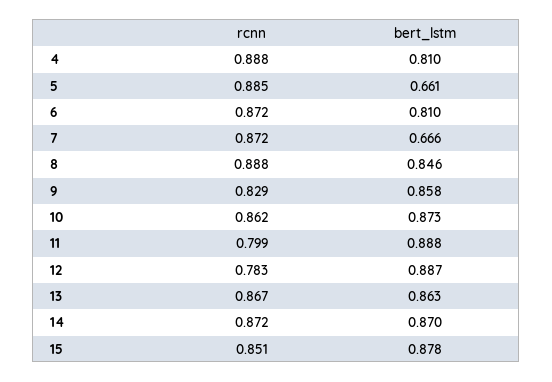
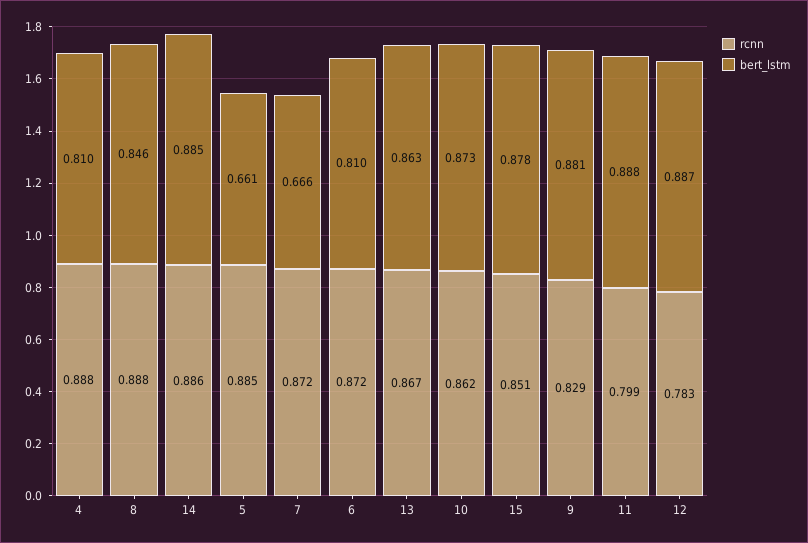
bert_lstm, 9: 0.858 -> 0.881
rcnn, 14: 0.872 -> 0.886
bert_lstm, 14: 0.87 -> 0.885

